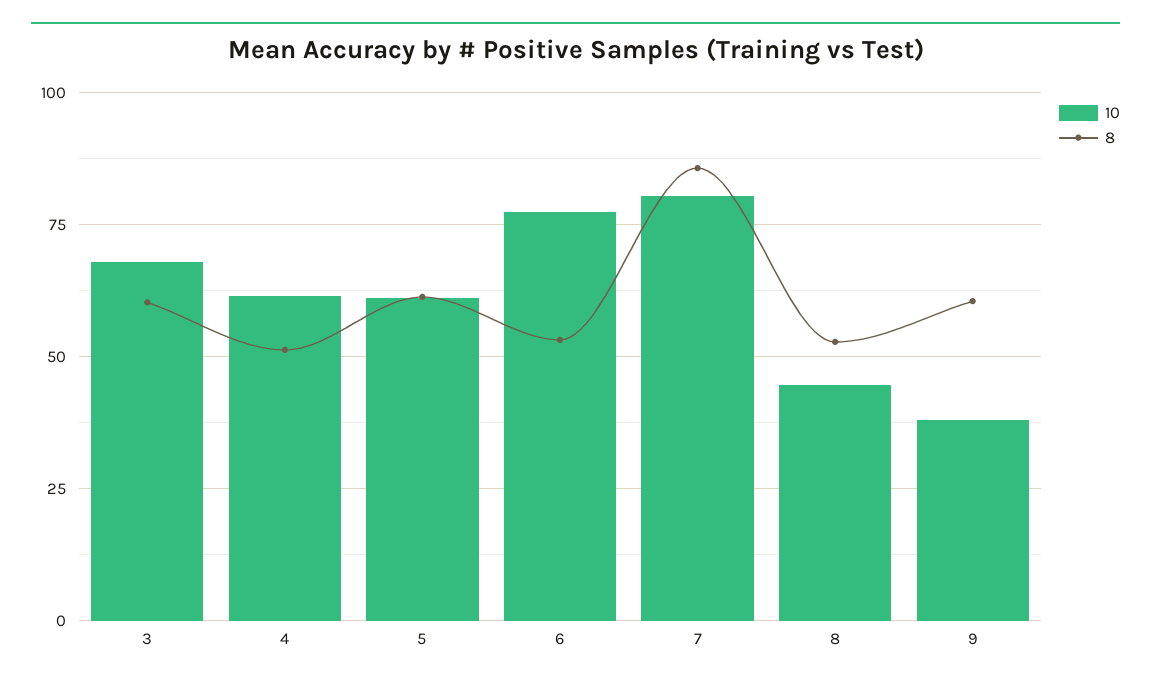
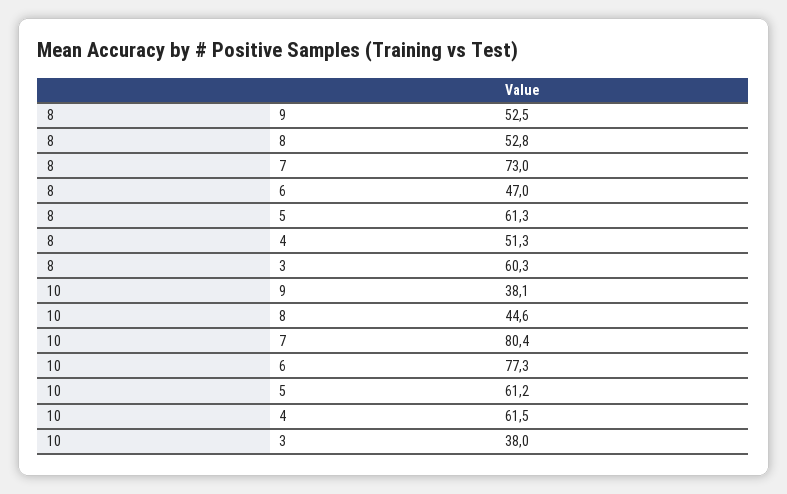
10, 3: 67.5 -> 38
8, 6: 52.5 -> 47
8, 7: 85 -> 73
8, 9: 60 -> 52.5

